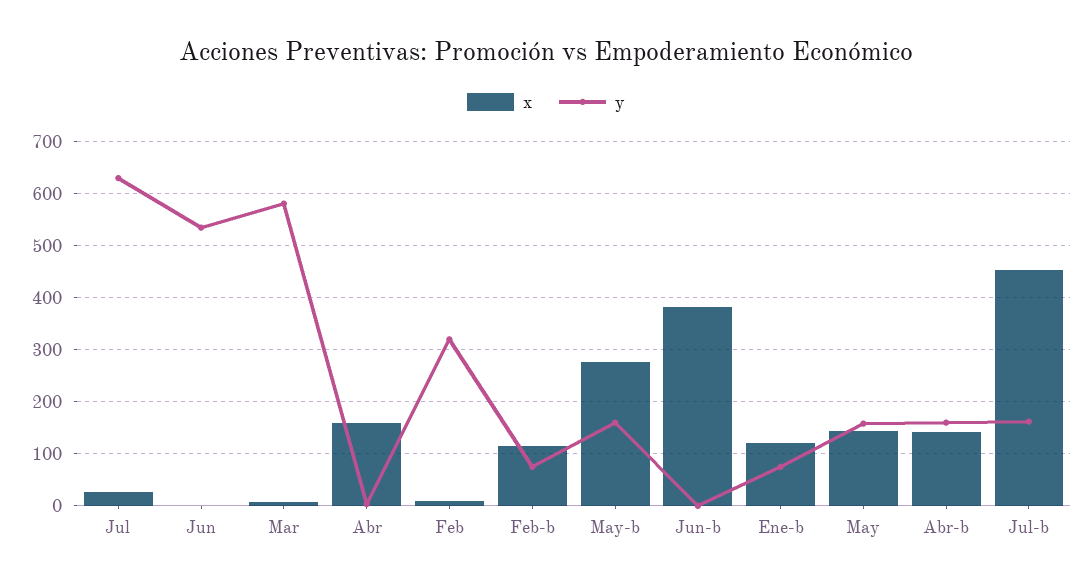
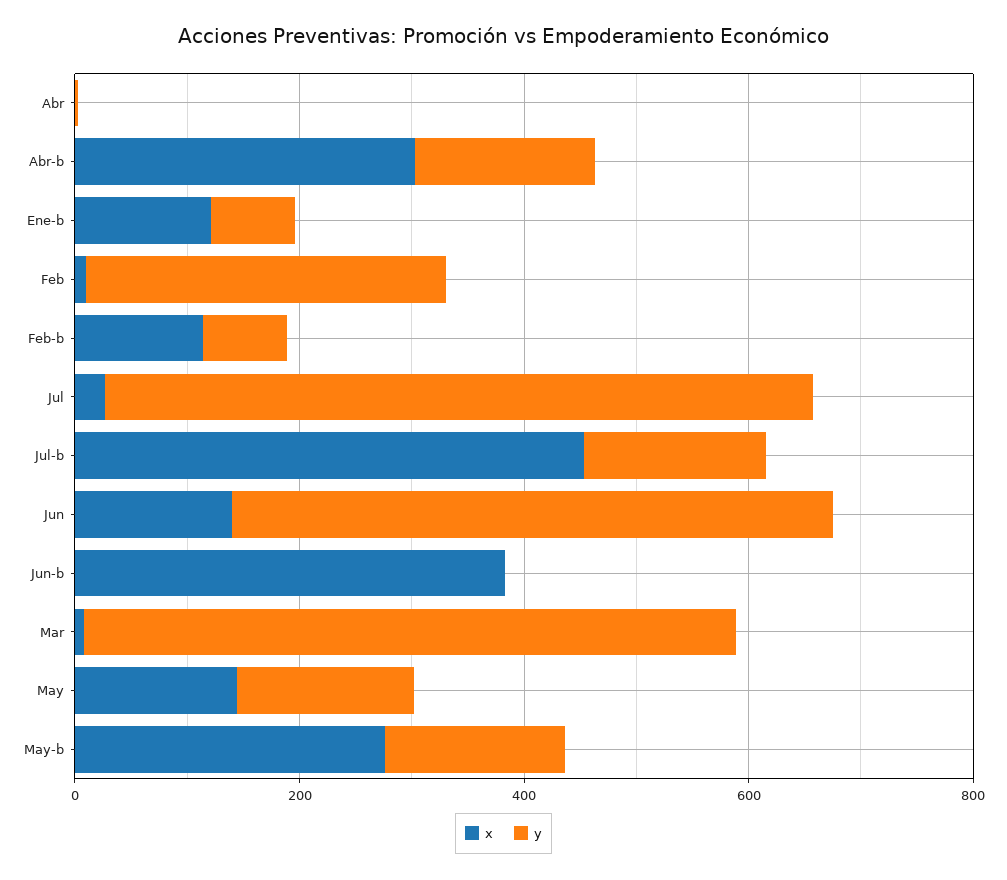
x, Jun: 0 -> 150
x, Abr: 160 -> 0
x, Abr-b: 140 -> 300

